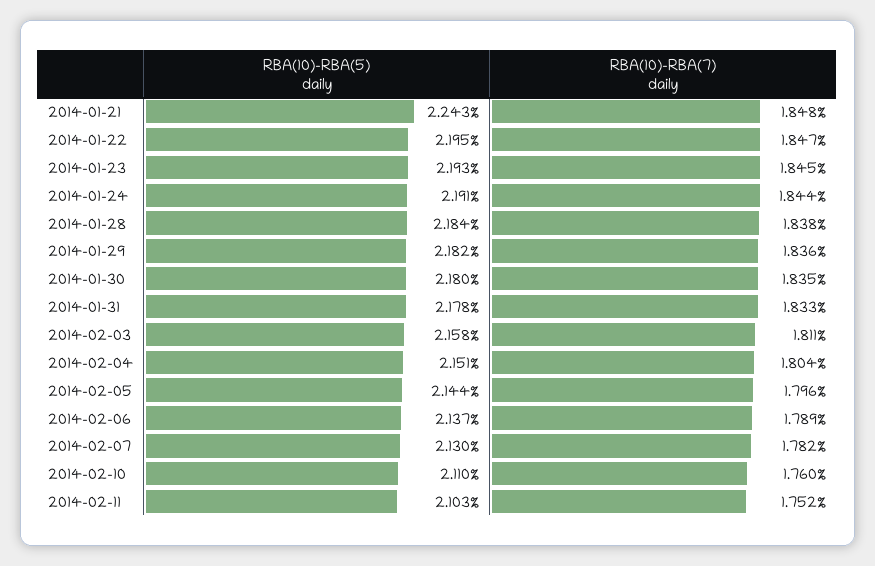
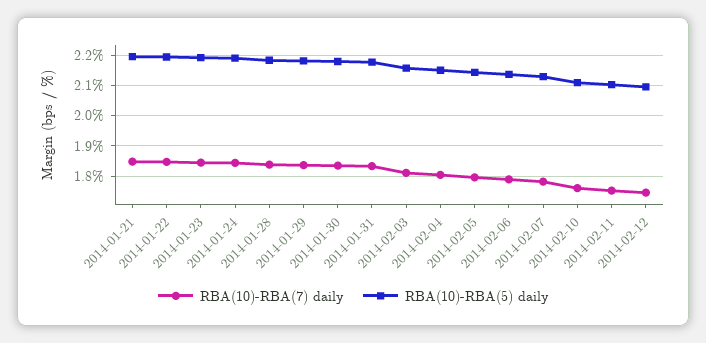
RBA(10)-RBA(5) daily, 2014-01-21: 2.243 -> 2.2
RBA(10)-RBA(7) daily, 2014-02-12: none -> 1.74
RBA(10)-RBA(5) daily, 2014-02-12: none -> 2.1

